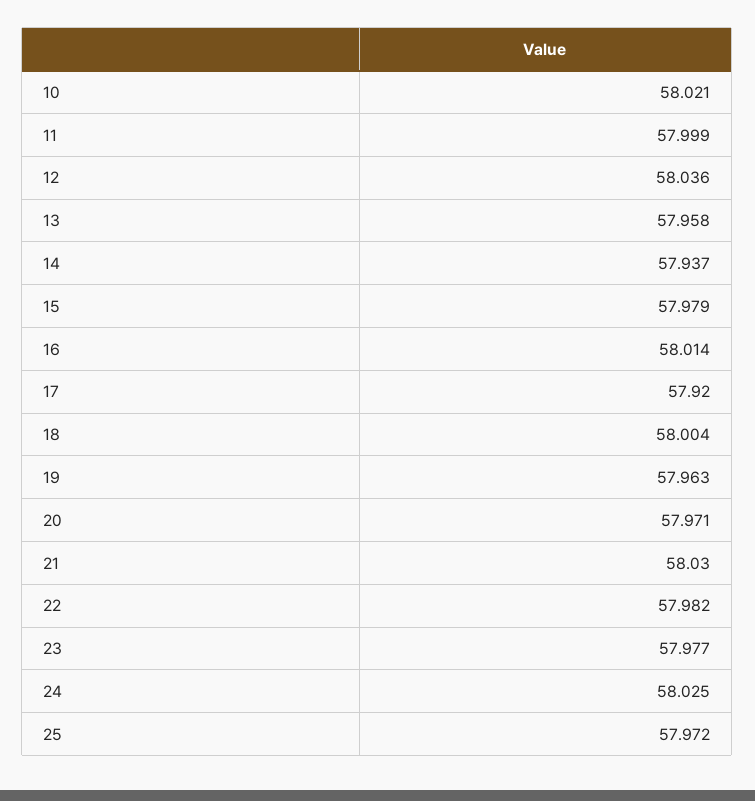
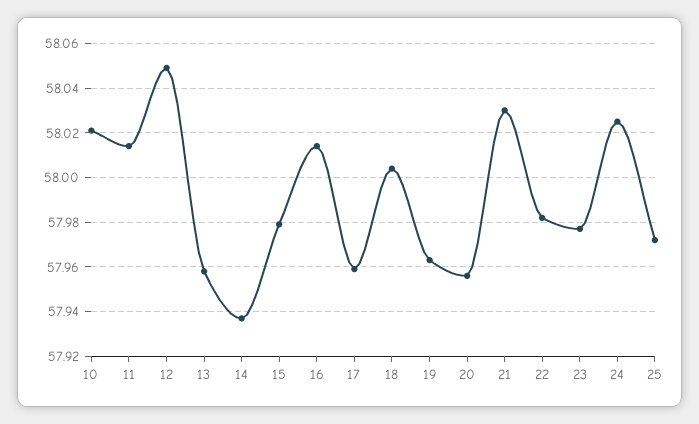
11: 57.999 -> 58.015
12: 58.036 -> 58.05
17: 57.92 -> 57.96
20: 57.971 -> 57.955

